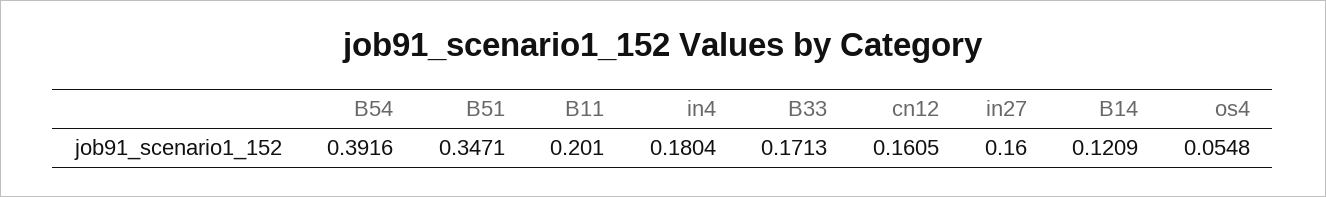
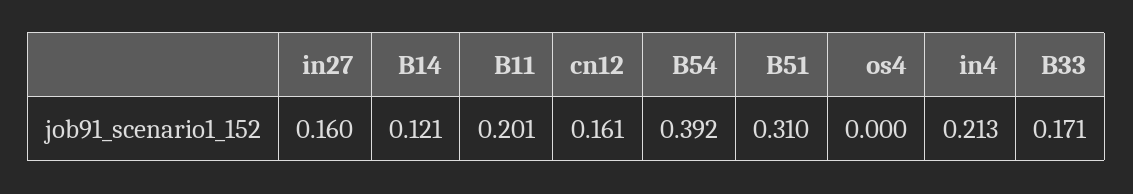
B51: 0.3471 -> 0.31
in4: 0.1804 -> 0.213
os4: 0.0548 -> 0

